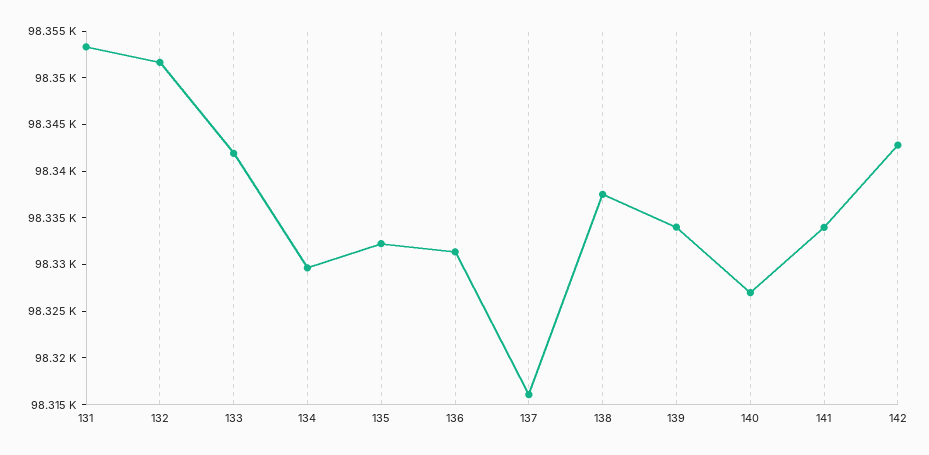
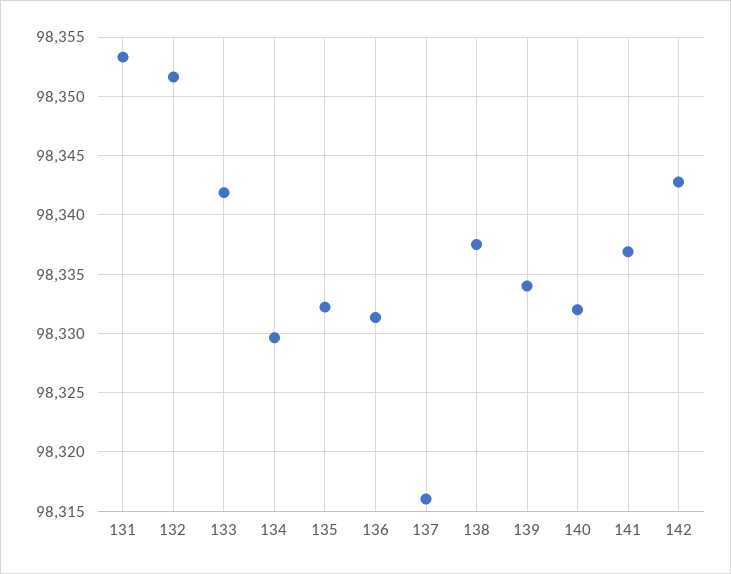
140: 98327 -> 98332
141: 98334 -> 98337

